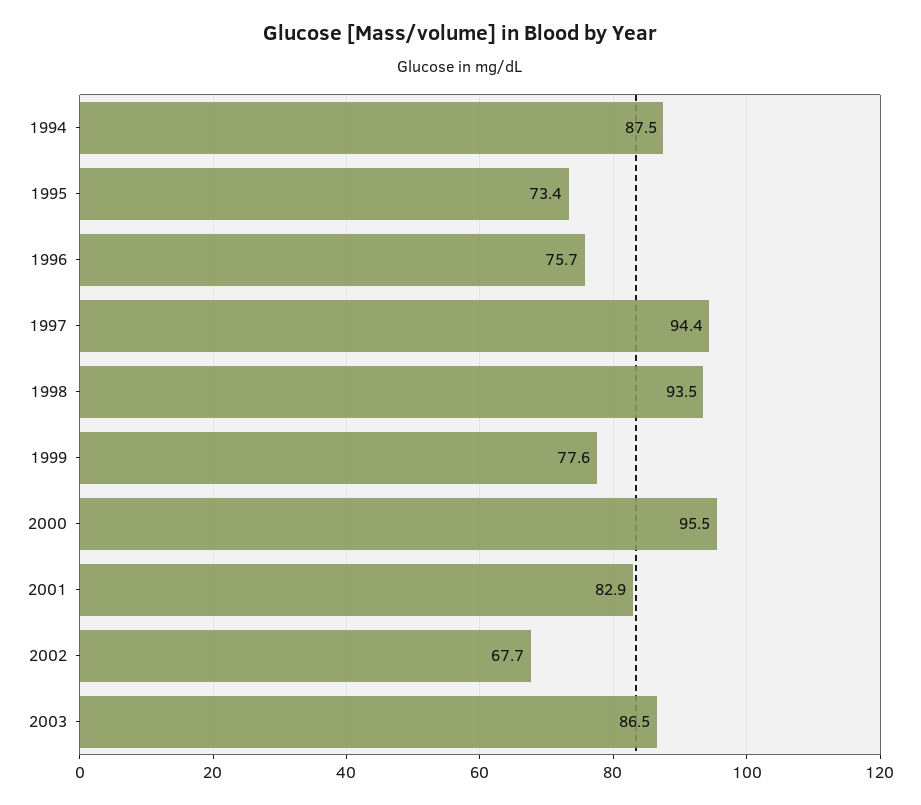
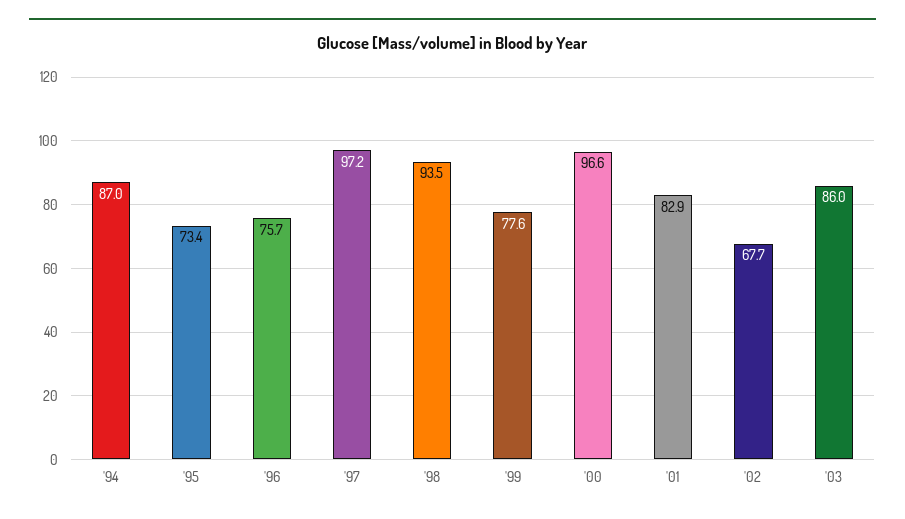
1994: 87.5 -> 87
1997: 94.4 -> 97.2
2000: 95.5 -> 96.6
2003: 86.5 -> 86

